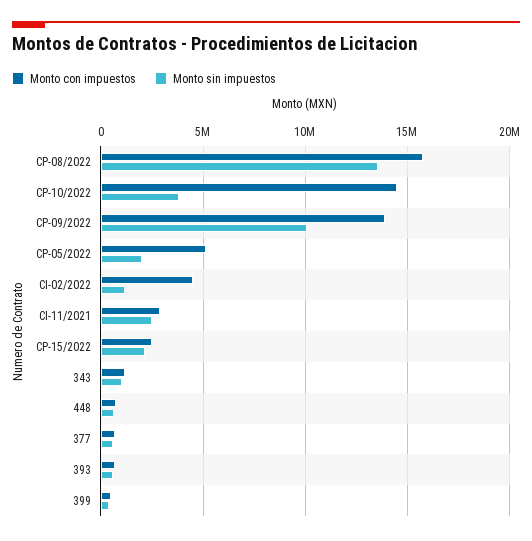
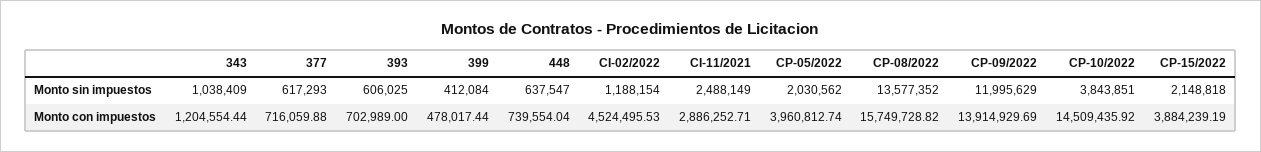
Monto sin impuestos, CP-09/2022: 10000000 -> 11995629
Monto con impuestos, CP-05/2022: 5000000 -> 3960812.74
Monto con impuestos, CP-15/2022: 2500000 -> 3884239.19

